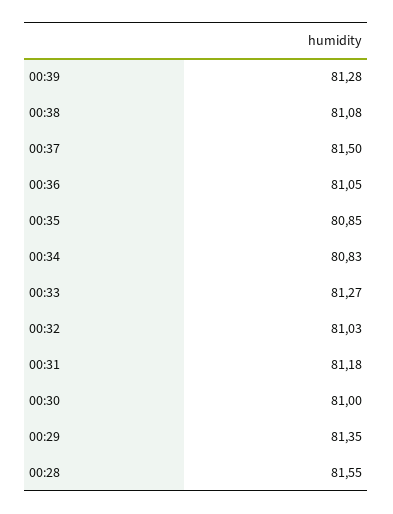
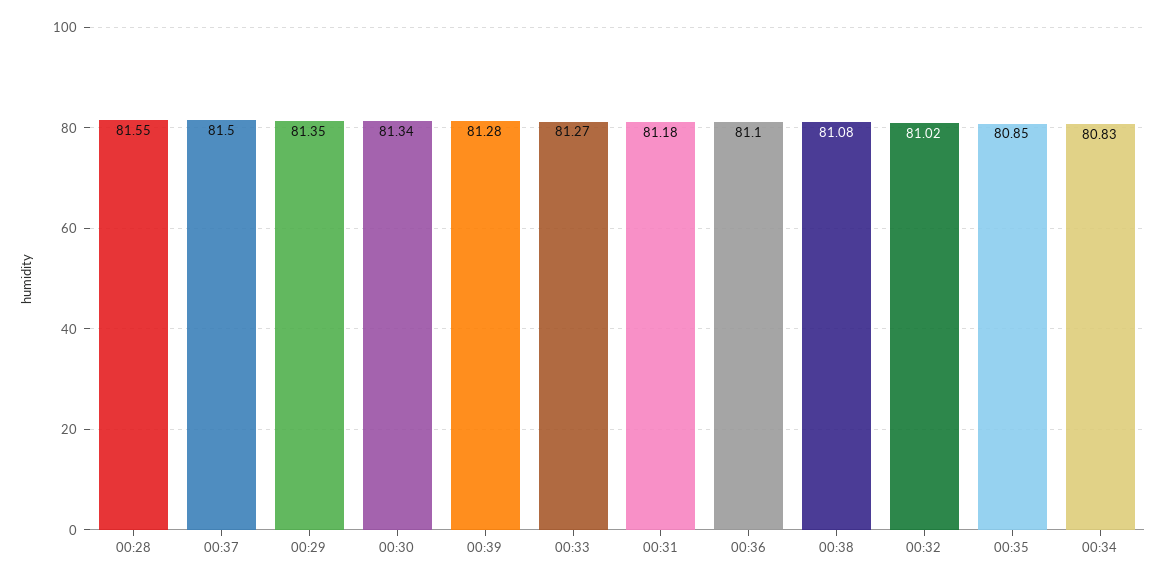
00:36: 81.05 -> 81.1
00:32: 81.03 -> 81.02
00:30: 81 -> 81.34

